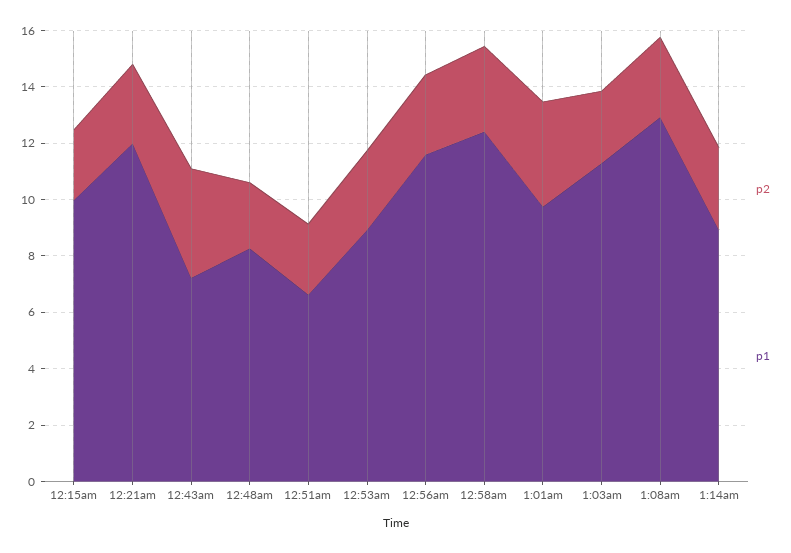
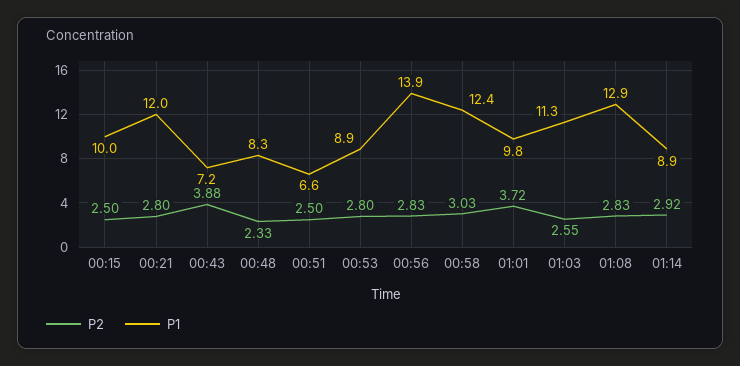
p1, 12:56am: 11.5 -> 13.9

